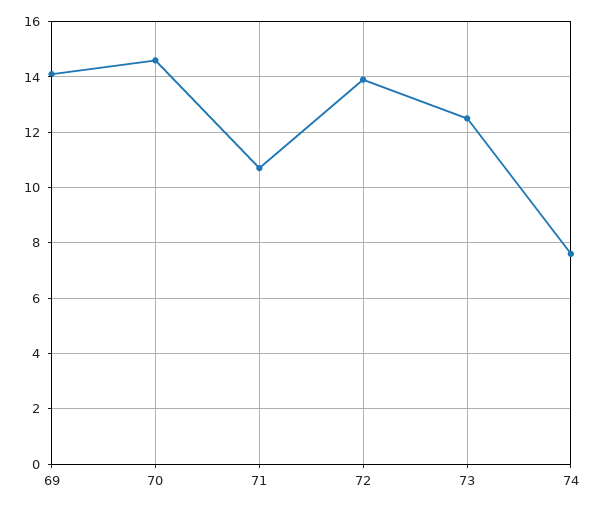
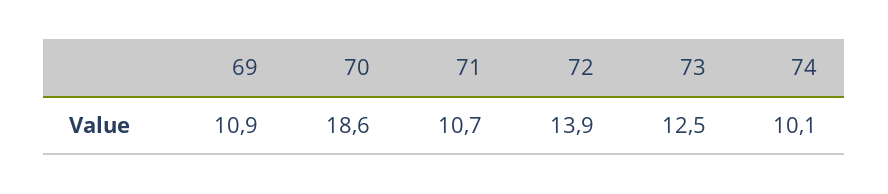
69: 14 -> 10.9
70: 14.5 -> 18.6
74: 7.5 -> 10.1

